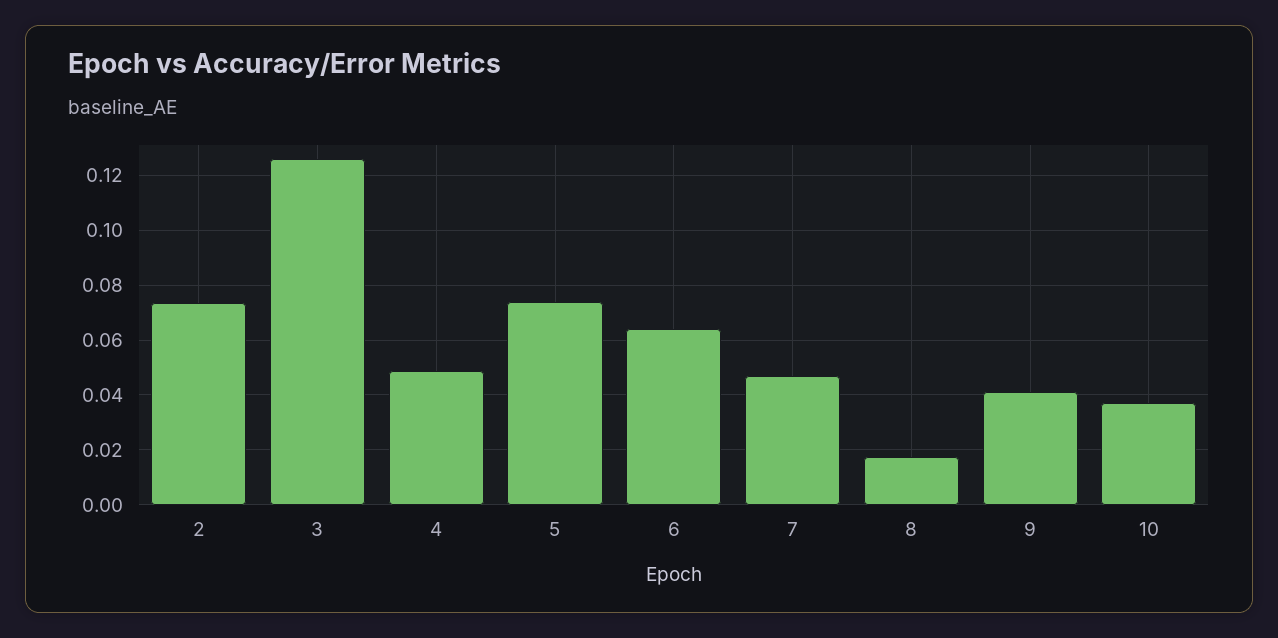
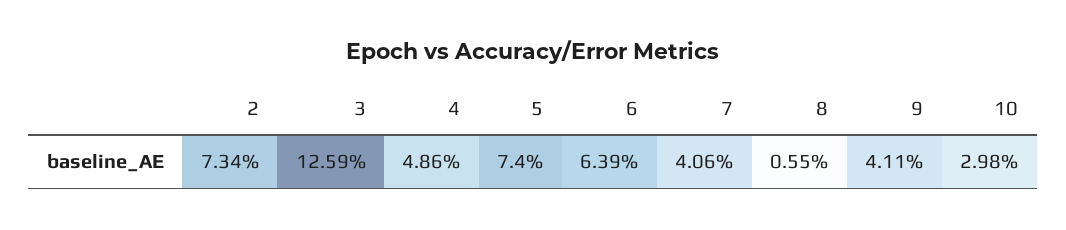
7: 0.0475 -> 0.0406
8: 0.0175 -> 0.0055
10: 0.0375 -> 0.0298

